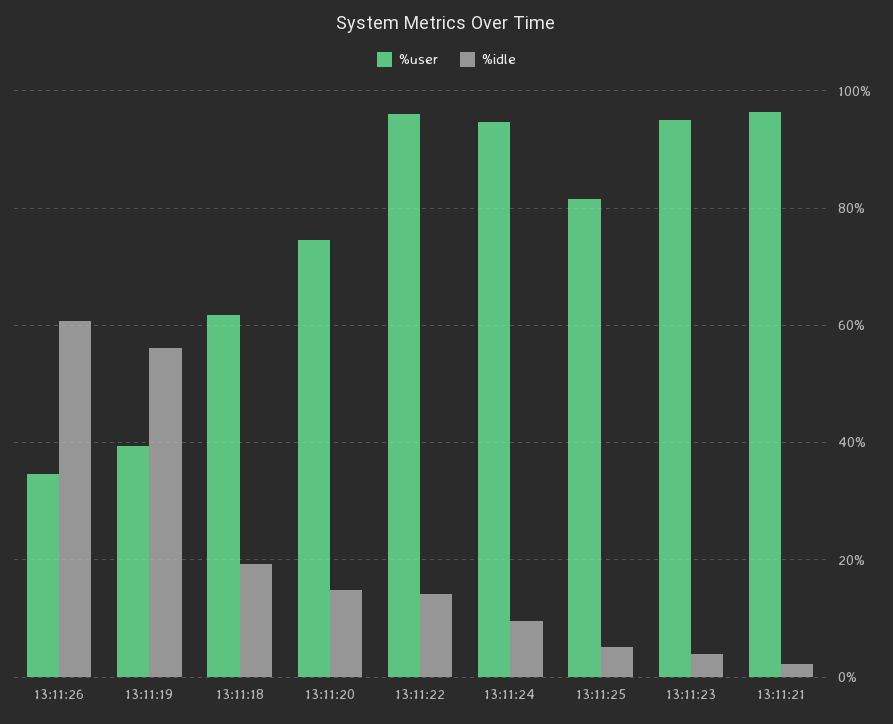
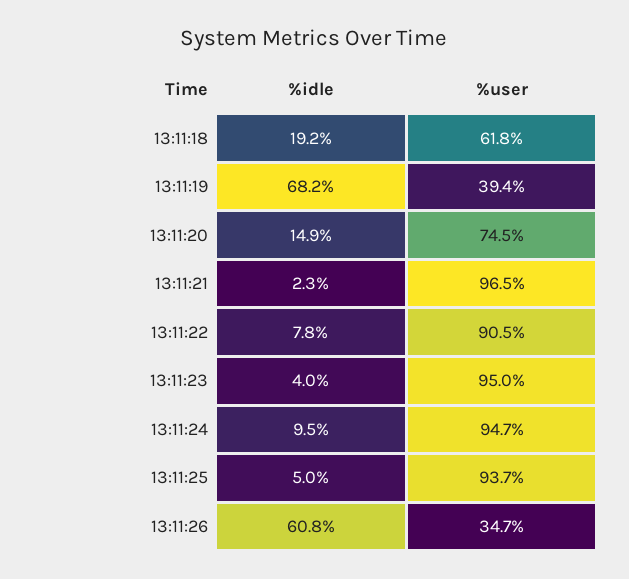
%idle, 13:11:19: 56 -> 68.2
%user, 13:11:22: 96 -> 90.5
%idle, 13:11:22: 14 -> 7.8
%user, 13:11:25: 82 -> 93.7

